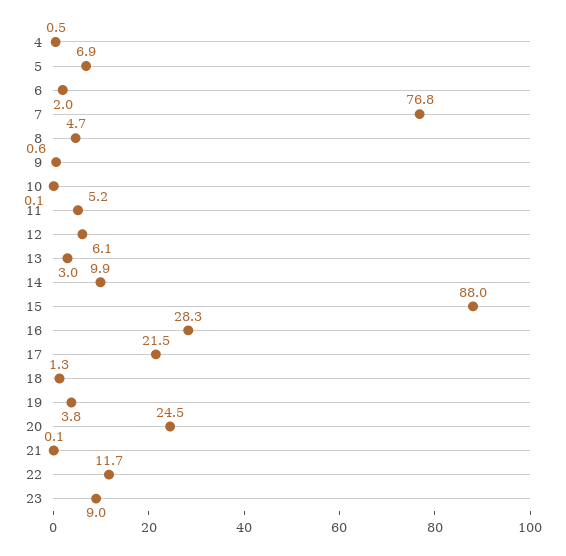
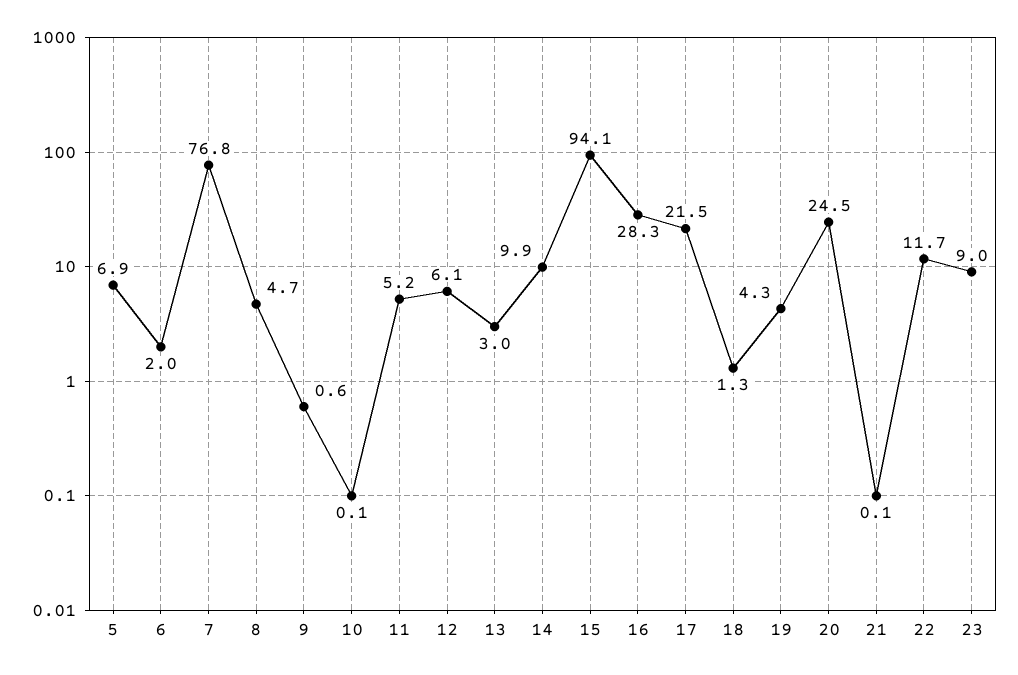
4: 0.5 -> none
15: 88 -> 94.1
19: 3.8 -> 4.3

